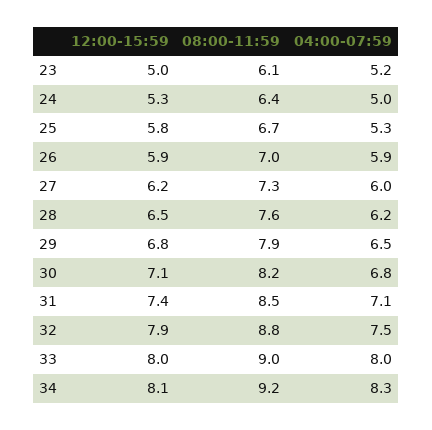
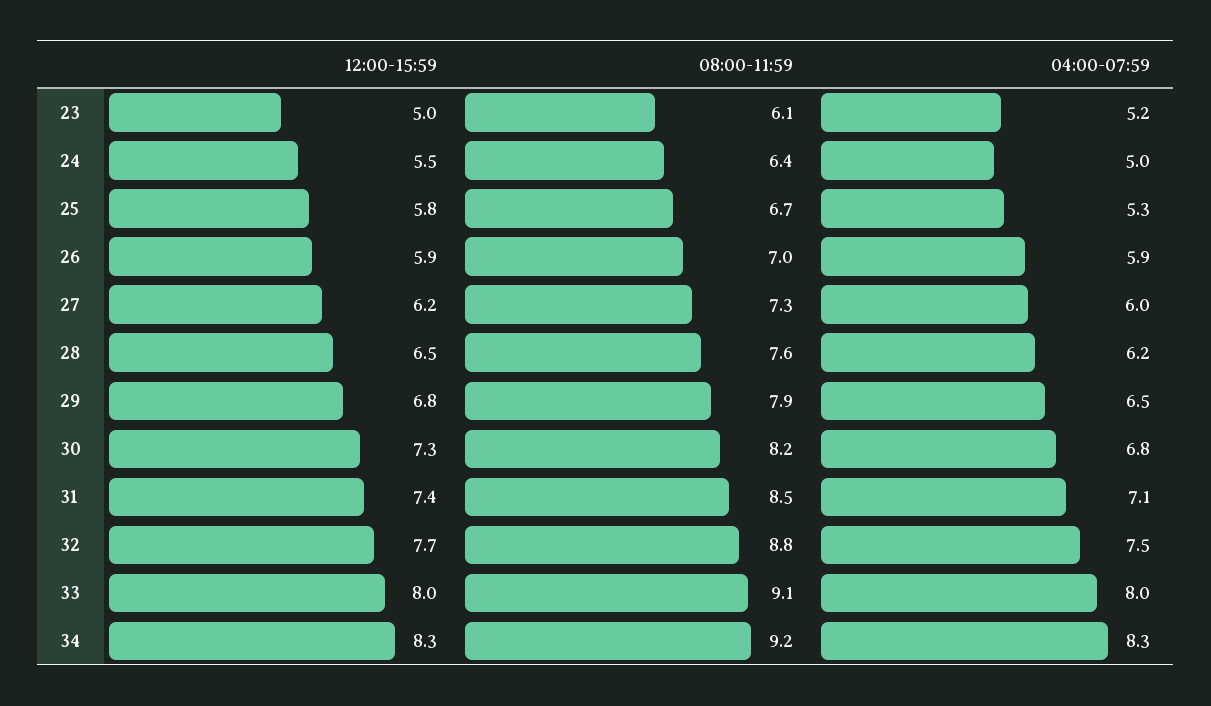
12:00-15:59, 24: 5.3 -> 5.5
12:00-15:59, 30: 7.1 -> 7.3
12:00-15:59, 32: 7.9 -> 7.7
08:00-11:59, 33: 9 -> 9.1
12:00-15:59, 34: 8.1 -> 8.3

